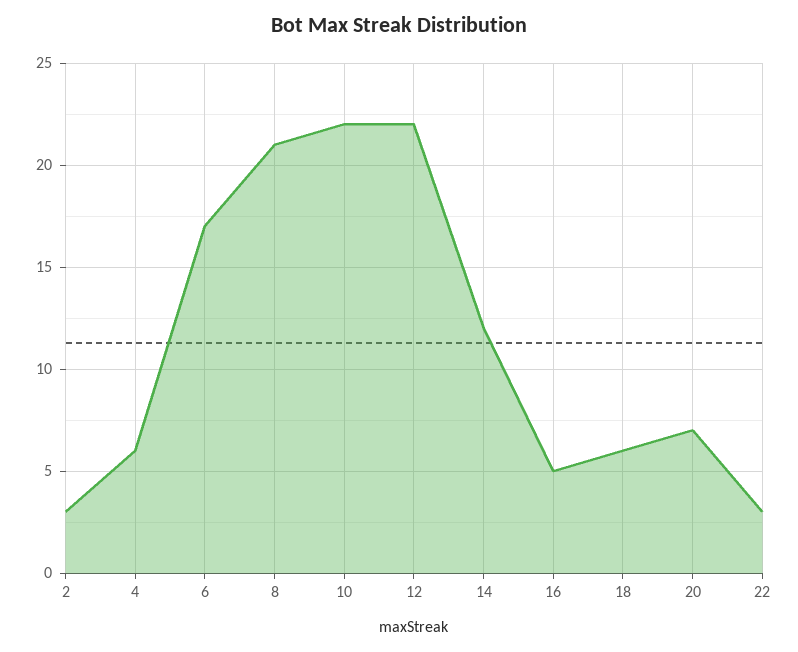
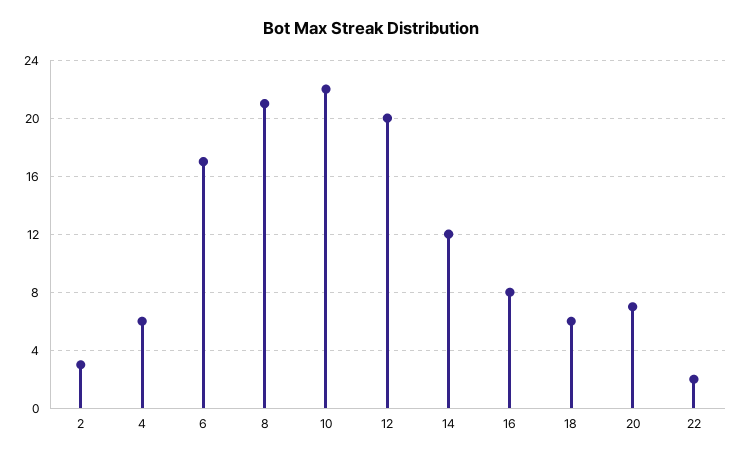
12: 22 -> 20
16: 5 -> 8
22: 3 -> 2

